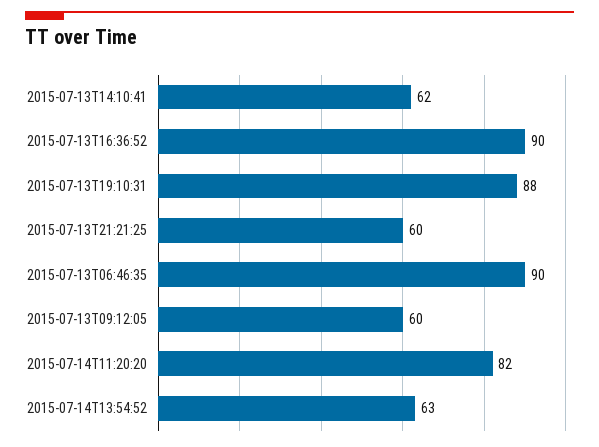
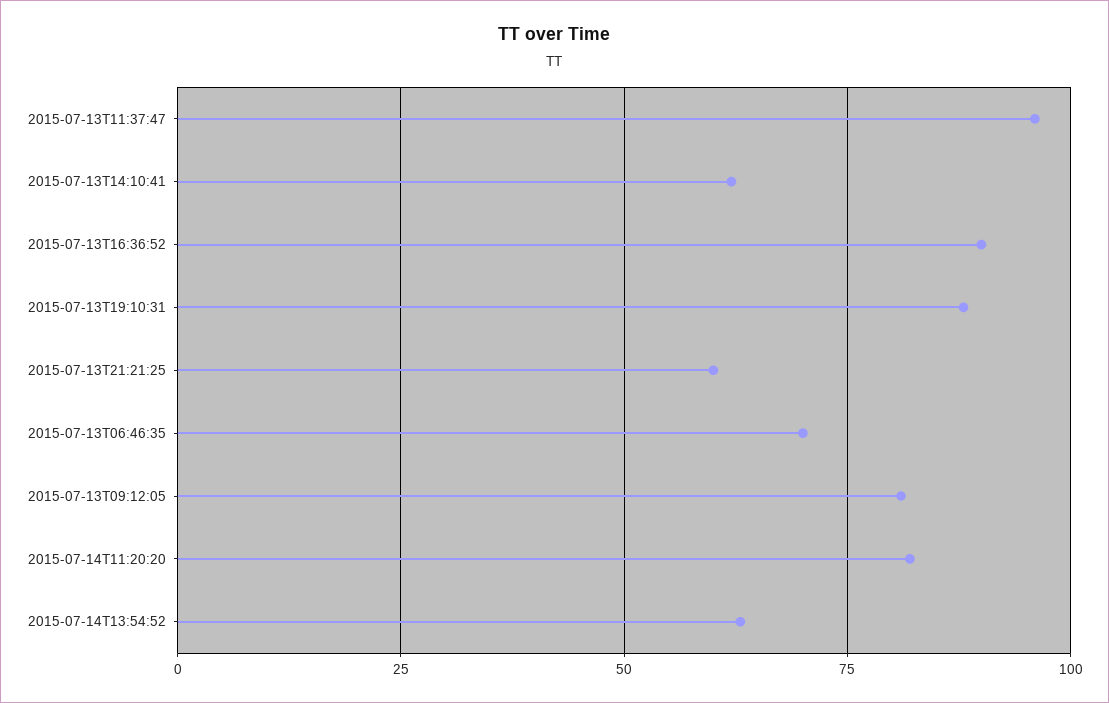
2015-07-13T06:46:35: 90 -> 70
2015-07-13T09:12:05: 60 -> 80
2015-07-13T11:37:47: none -> 95

